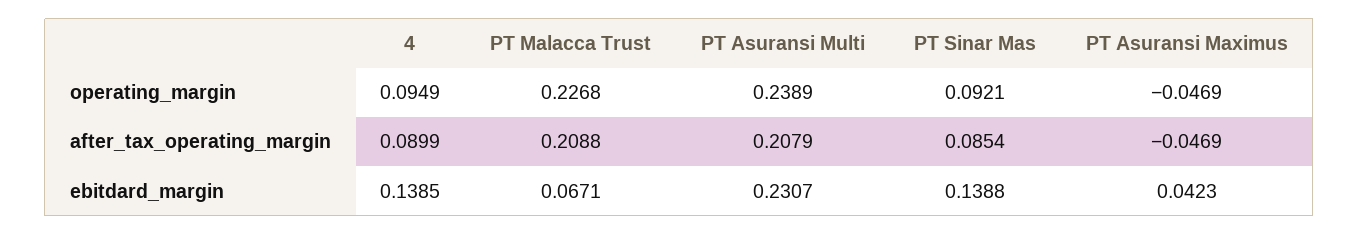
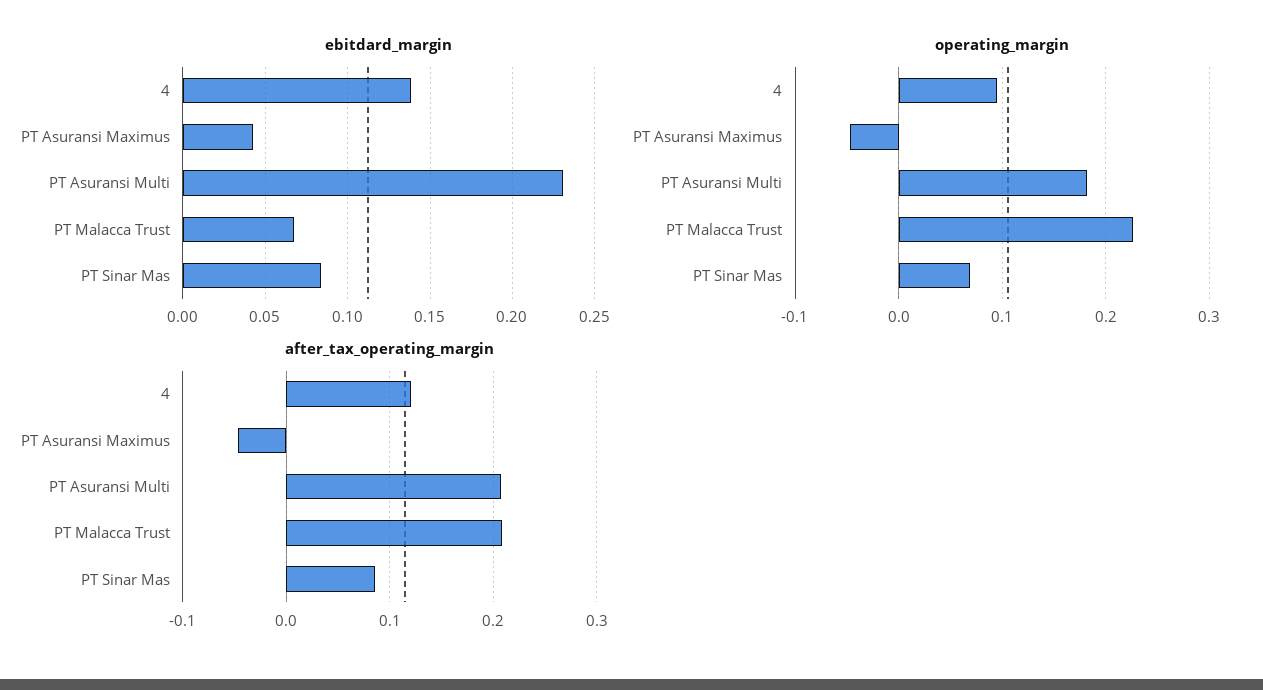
operating_margin, PT Asuransi Multi: 0.2389 -> 0.18
operating_margin, PT Sinar Mas: 0.0921 -> 0.07
after_tax_operating_margin, 4: 0.0899 -> 0.12
ebitdard_margin, PT Sinar Mas: 0.1388 -> 0.085

